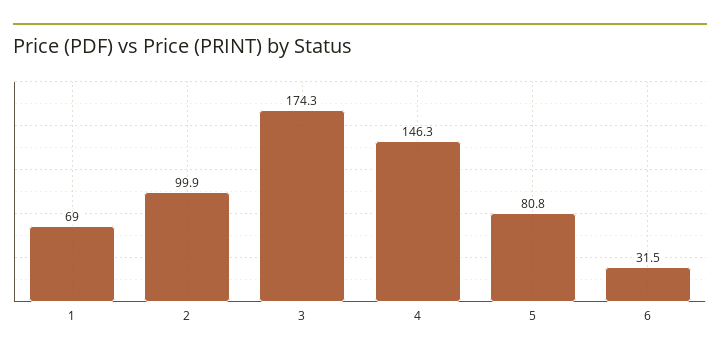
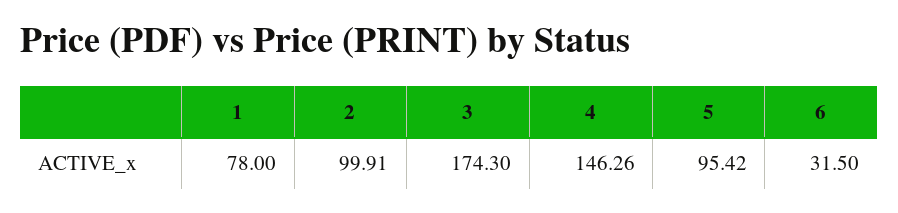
1: 69 -> 78
5: 80.8 -> 95.42

